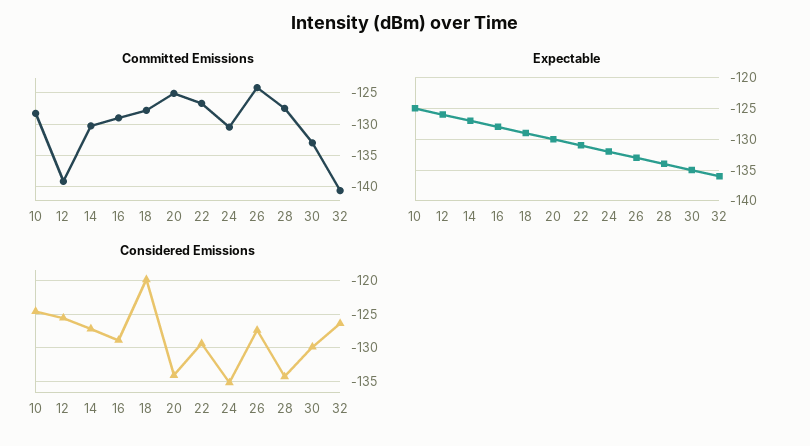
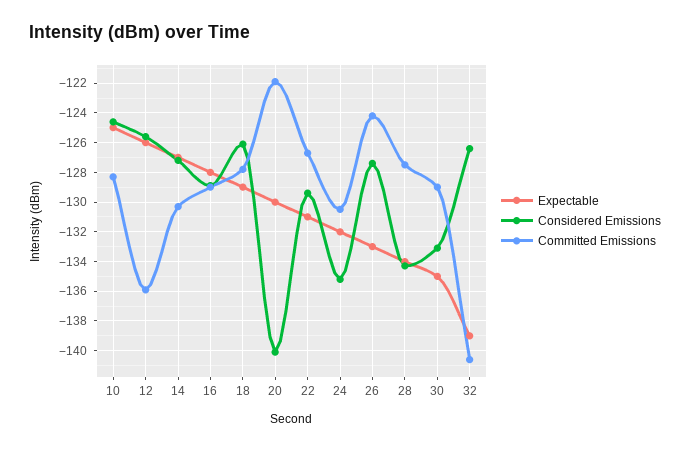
Committed Emissions, 12: -139 -> -136
Committed Emissions, 20: -125 -> -122
Committed Emissions, 30: -133 -> -129
Expectable, 32: -136 -> -139
Considered Emissions, 18: -120 -> -126
Considered Emissions, 20: -134 -> -140
Considered Emissions, 30: -130 -> -133

